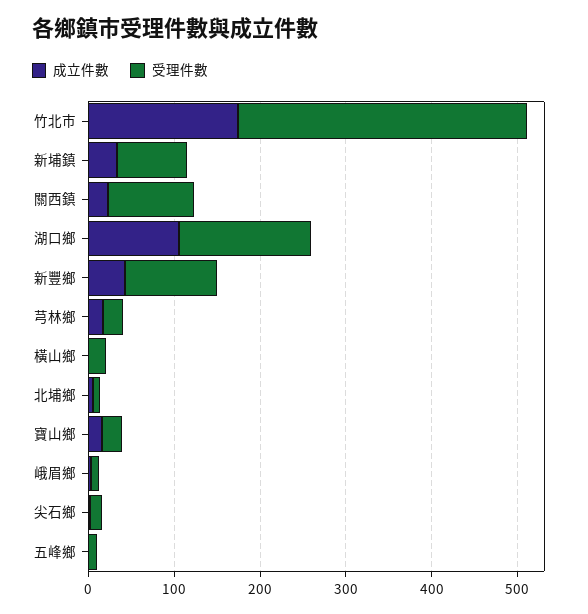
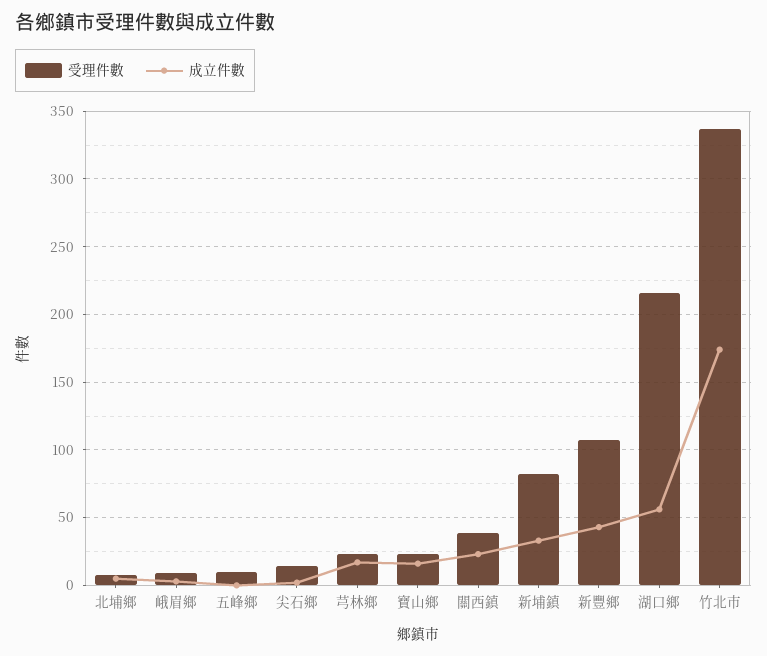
受理件數, 關西鎮: 100 -> 40
成立件數, 湖口鄉: 100 -> 55
受理件數, 湖口鄉: 160 -> 215
成立件數, 橫山鄉: 0 -> none
受理件數, 橫山鄉: 20 -> none

